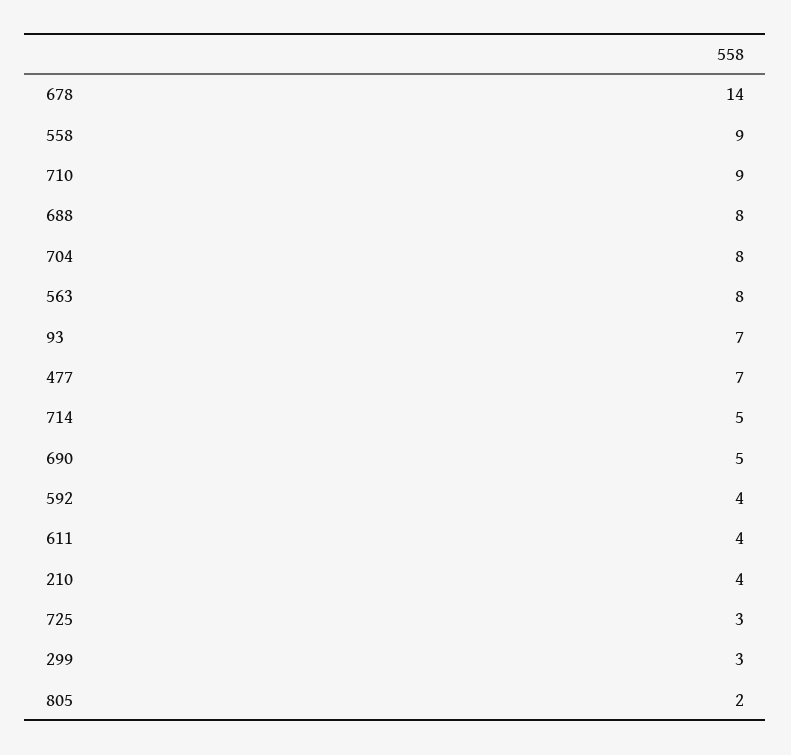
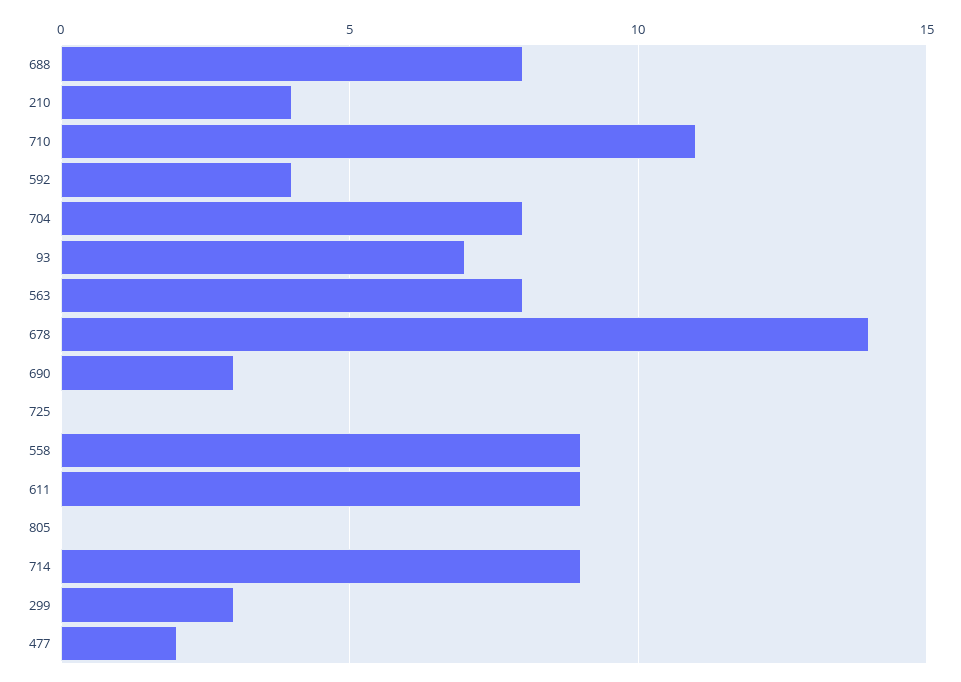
710: 9 -> 11
477: 7 -> 2
714: 5 -> 9
690: 5 -> 3
611: 4 -> 9
725: 3 -> 0
805: 2 -> 0

